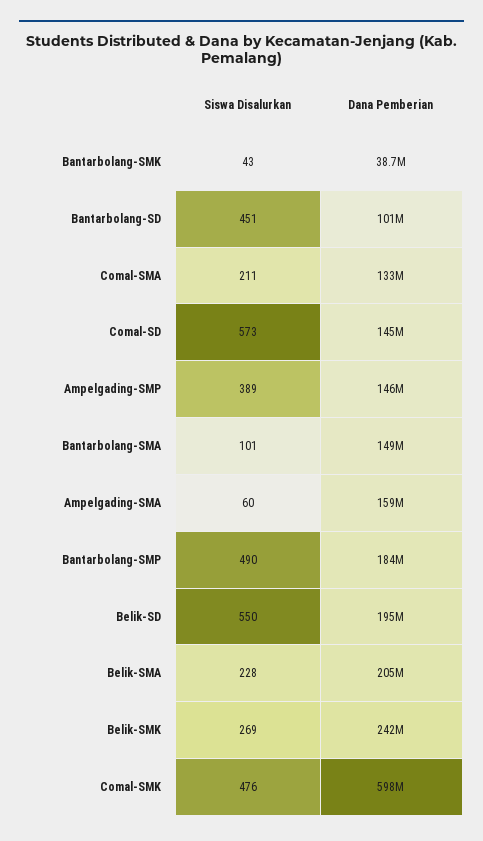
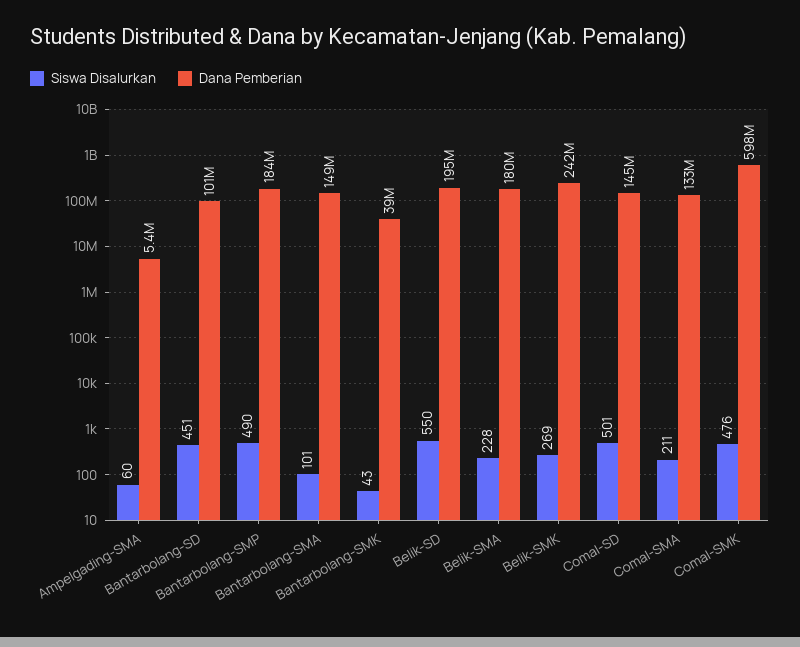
Siswa Disalurkan, Comal-SD: 573 -> 501
Siswa Disalurkan, Ampelgading-SMP: 389 -> none
Dana Pemberian, Ampelgading-SMP: 146000000 -> none
Dana Pemberian, Ampelgading-SMA: 159000000 -> 5400000
Dana Pemberian, Belik-SMA: 205000000 -> 180000000

